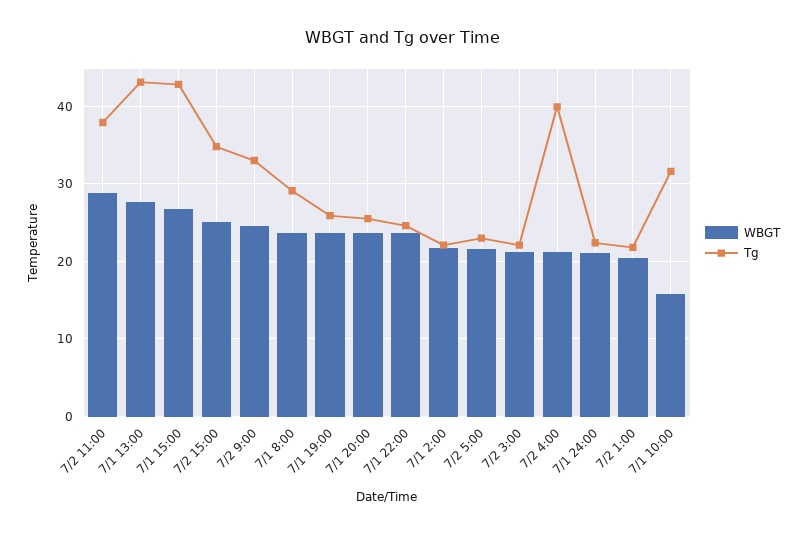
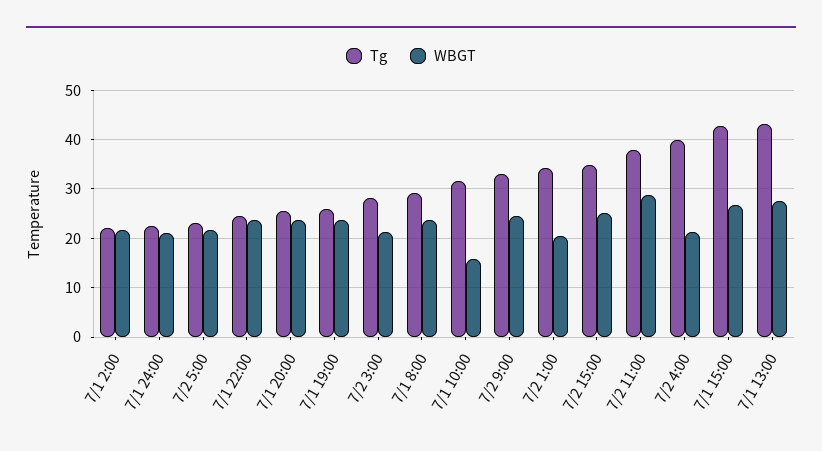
Tg, 7/2 3:00: 22 -> 28
Tg, 7/2 1:00: 22 -> 34

